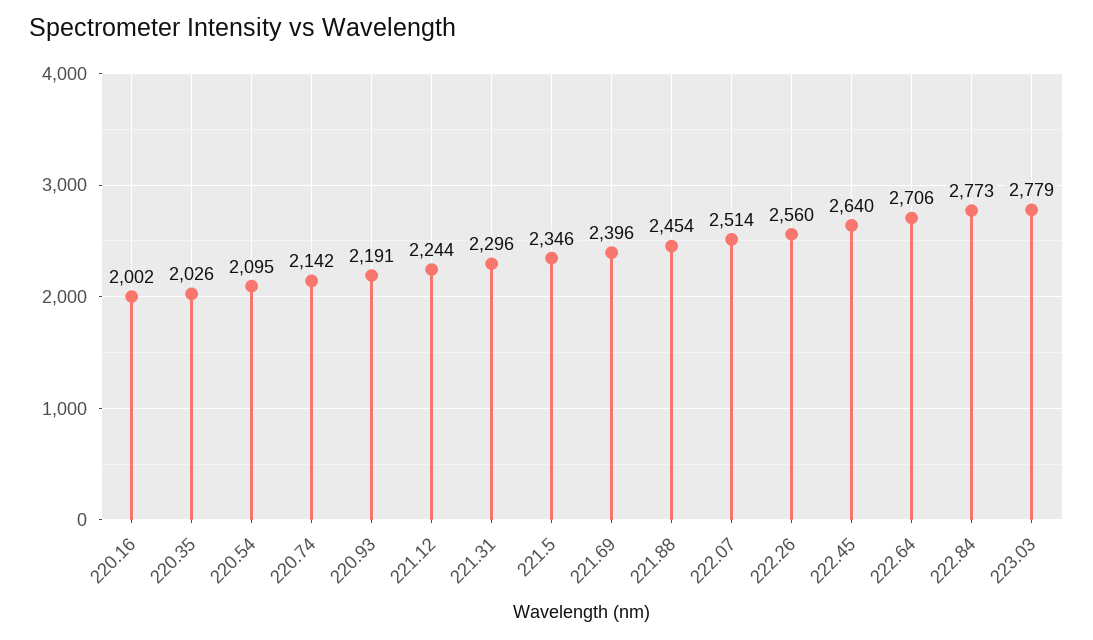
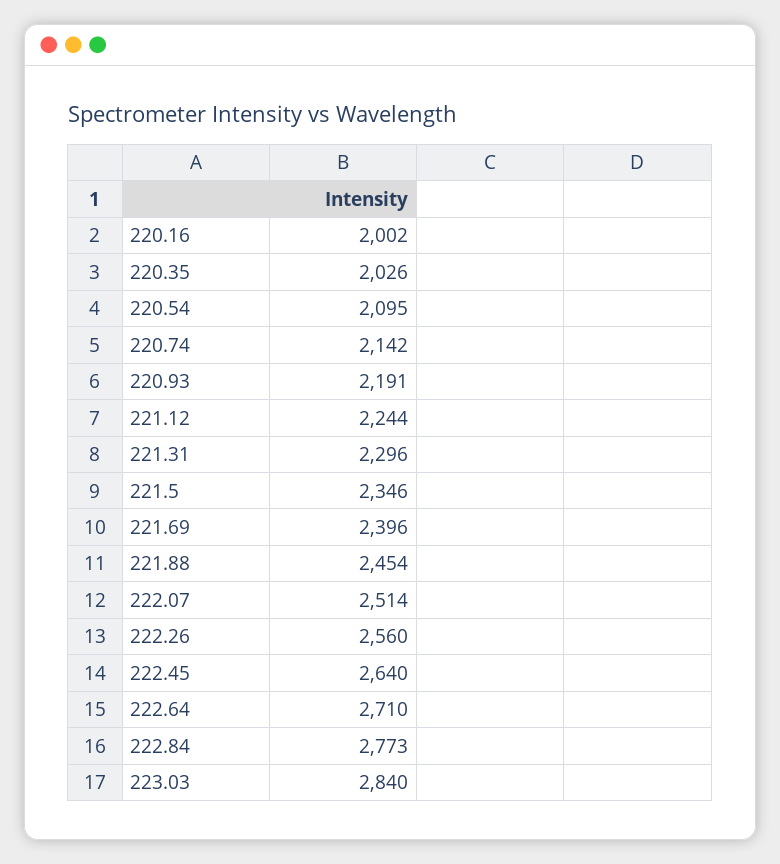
222.64: 2706 -> 2710
223.03: 2779 -> 2840

